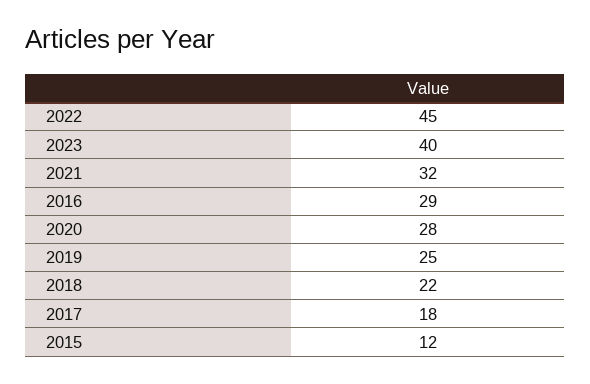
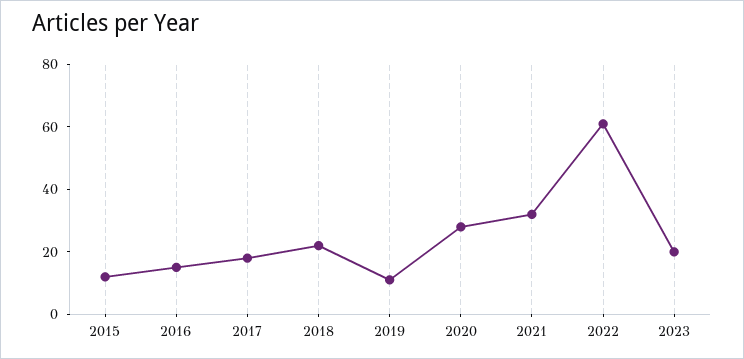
2022: 45 -> 60
2023: 40 -> 20
2016: 29 -> 15
2019: 25 -> 10

